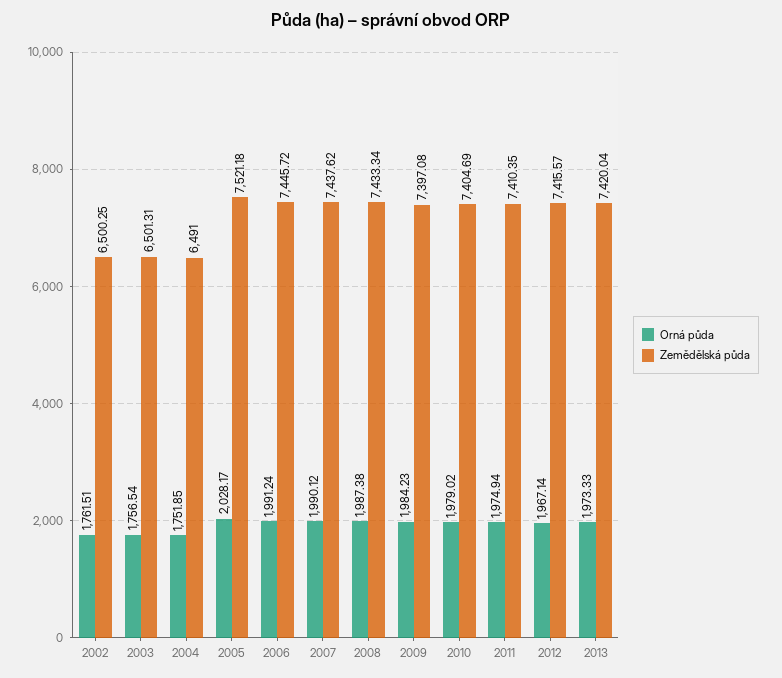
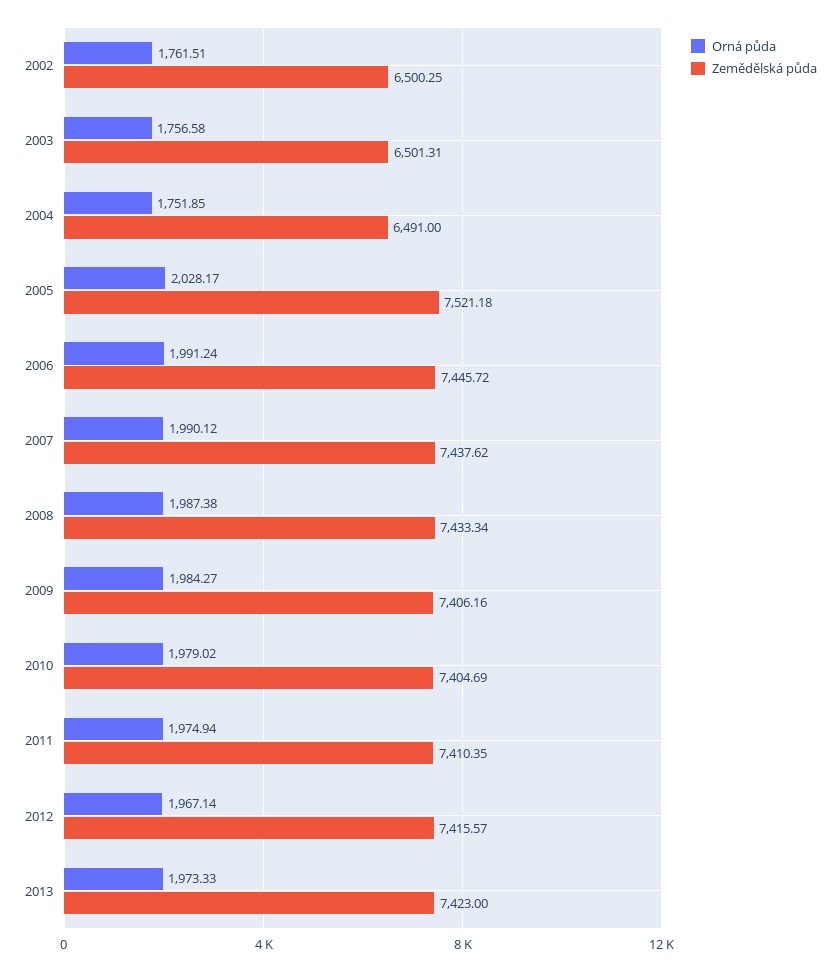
Orná půda, 2003: 1756.54 -> 1756.58
Orná půda, 2009: 1984.23 -> 1984.27
Zemědělská půda, 2009: 7397.08 -> 7406.16
Zemědělská půda, 2013: 7420.04 -> 7423

